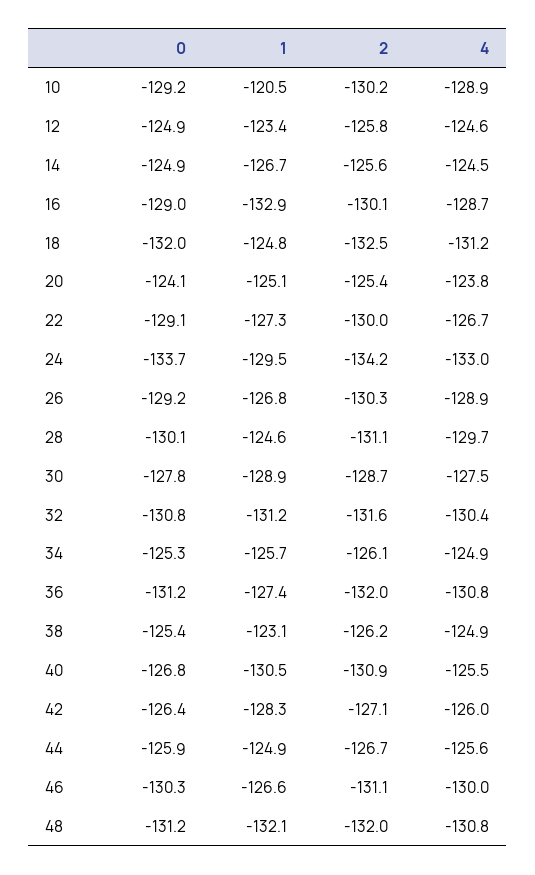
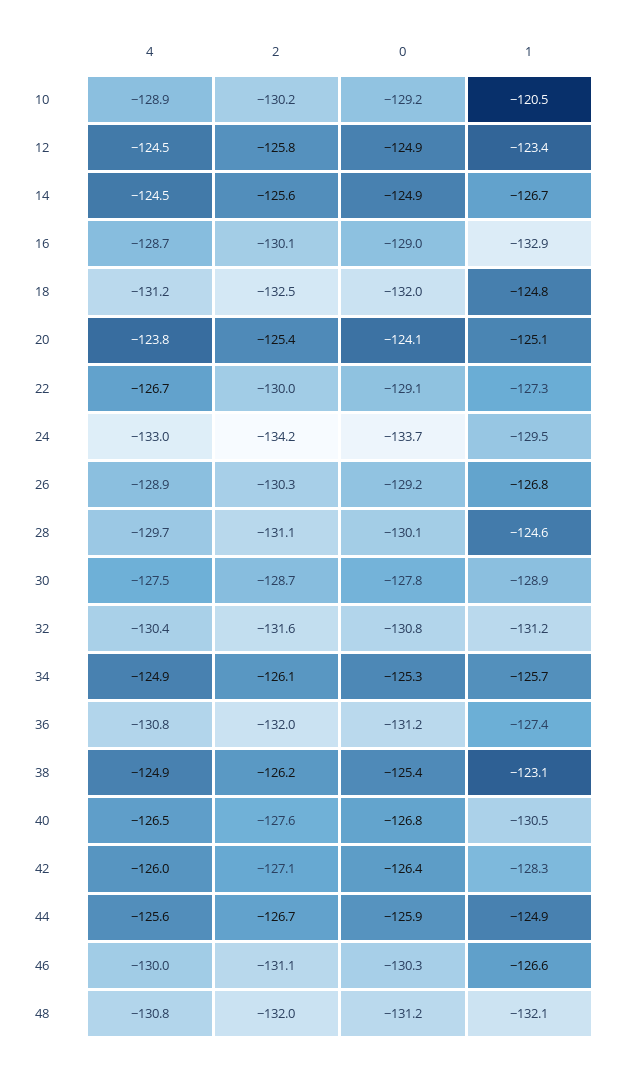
4, 12: -124.6 -> -124.5
2, 40: -130.9 -> -127.6
4, 40: -125.5 -> -126.5

